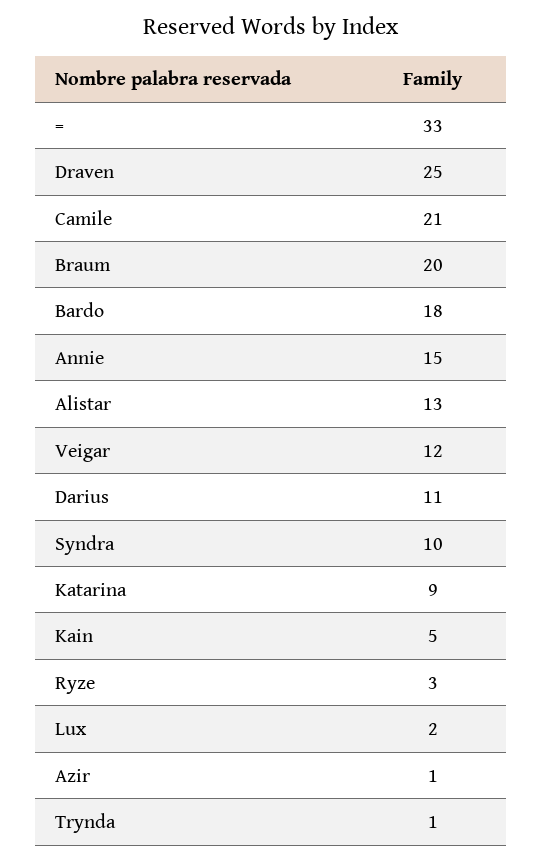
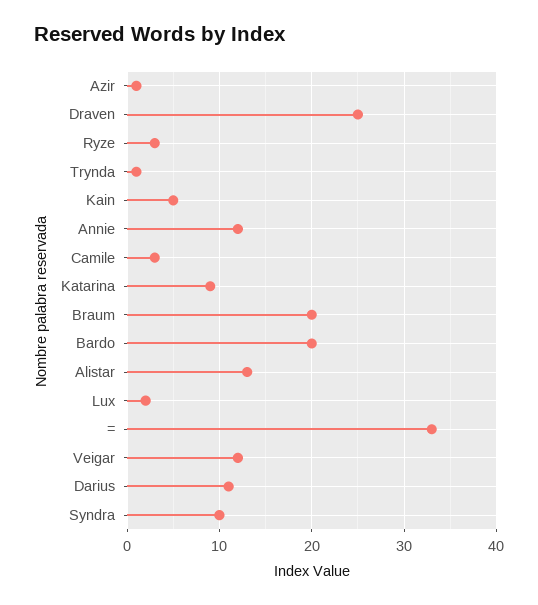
Camile: 21 -> 3
Bardo: 18 -> 20
Annie: 15 -> 12

